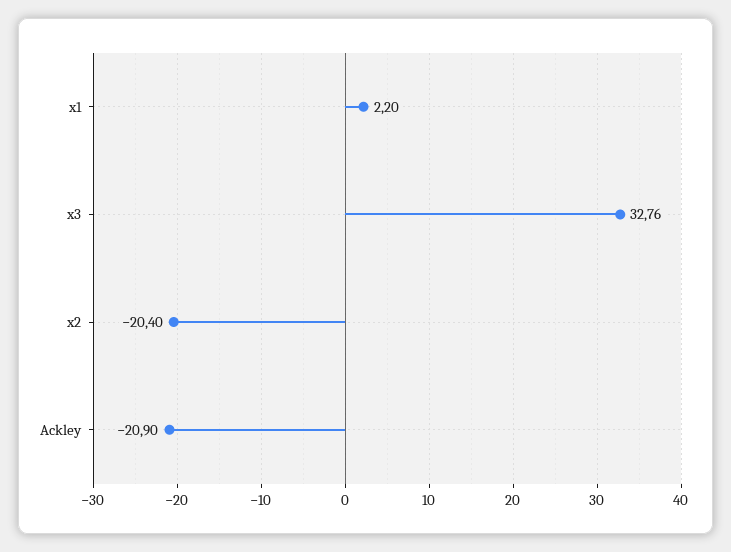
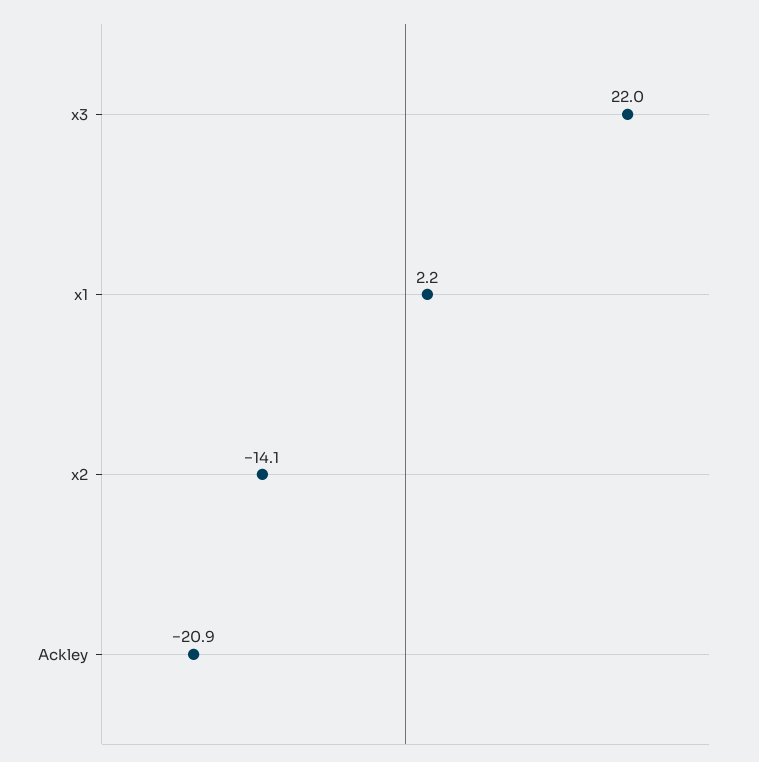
x3: 32.76 -> 22
x2: -20.4 -> -14.1

